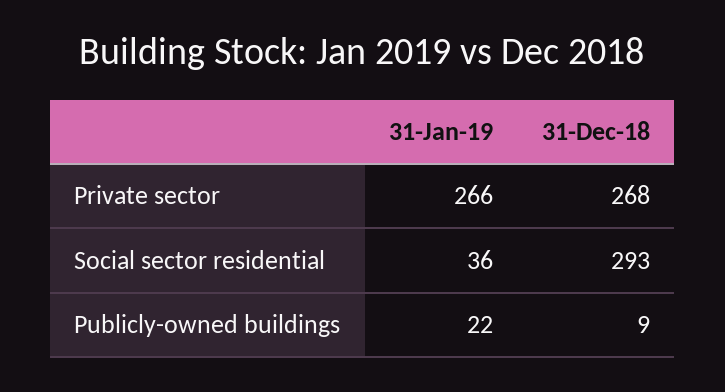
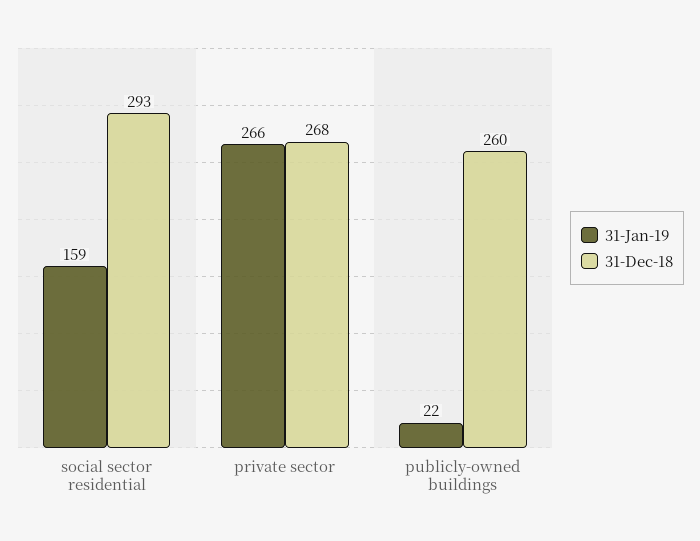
31-Jan-19, Social sector residential: 36 -> 159
31-Dec-18, Publicly-owned buildings: 9 -> 260

